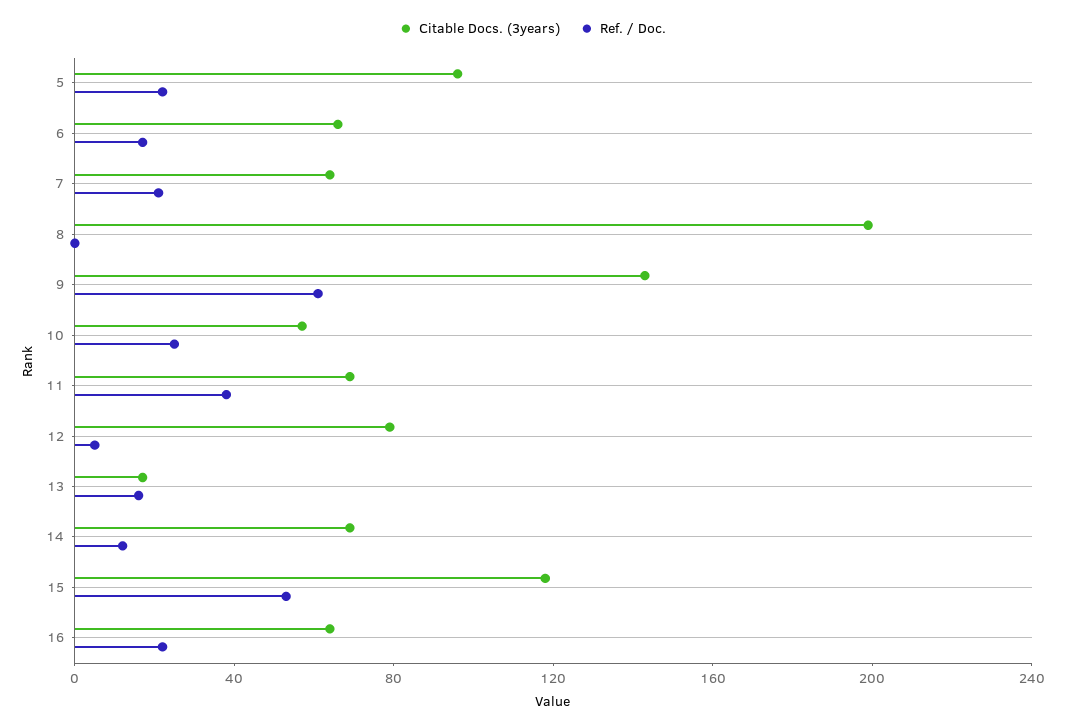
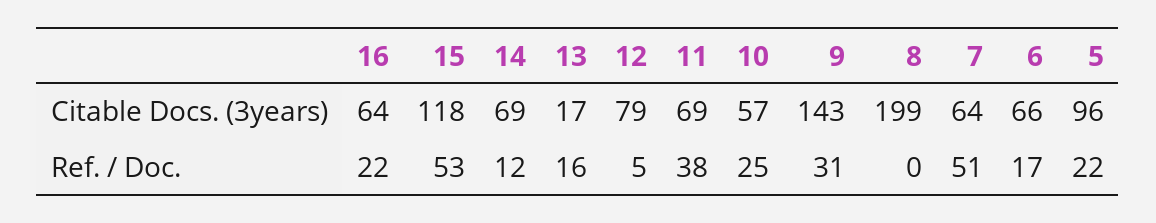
Ref. / Doc., 7: 20 -> 51
Ref. / Doc., 9: 60 -> 31

